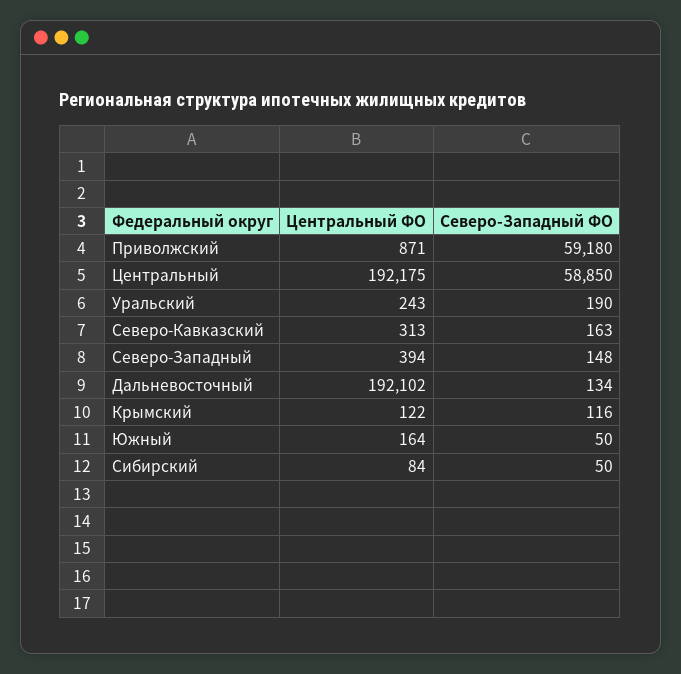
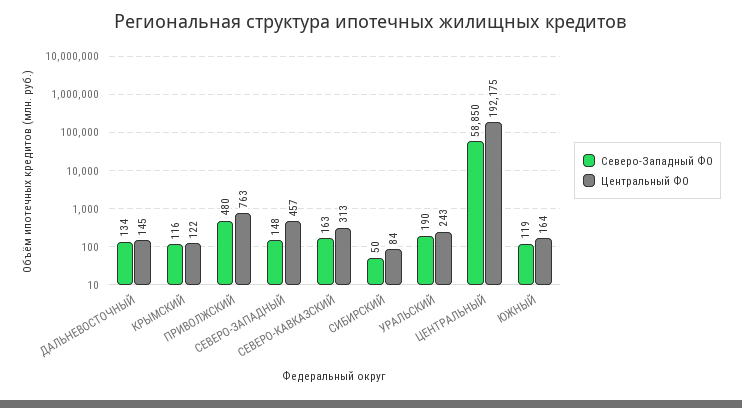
Центральный ФО, Приволжский: 871 -> 763
Северо-Западный ФО, Приволжский: 59180 -> 480
Центральный ФО, Северо-Западный: 394 -> 457
Центральный ФО, Дальневосточный: 192102 -> 145
Северо-Западный ФО, Южный: 50 -> 119

